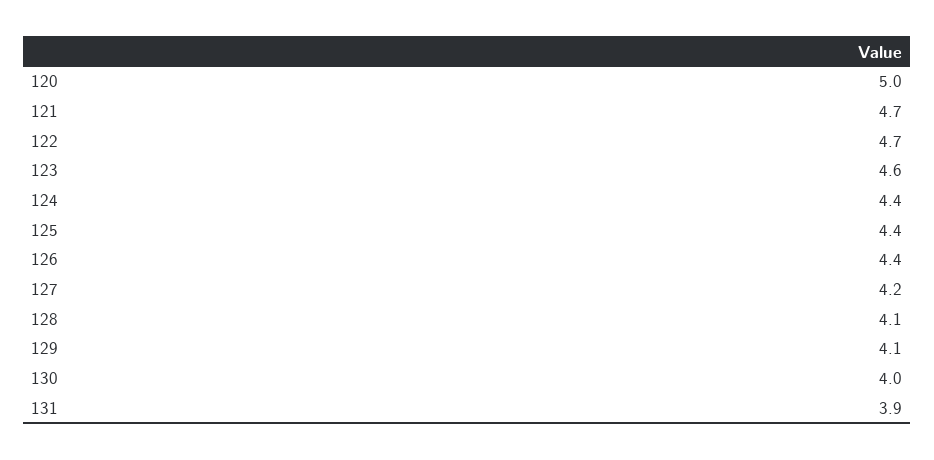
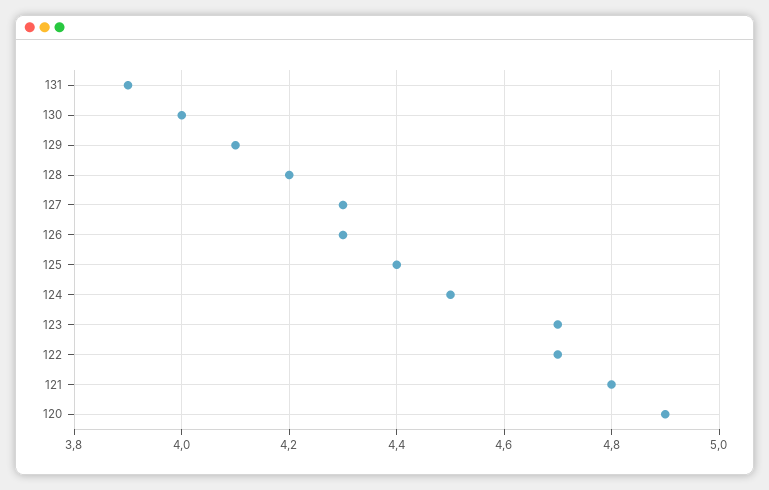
120: 5 -> 4.9
121: 4.7 -> 4.8
123: 4.6 -> 4.7
124: 4.4 -> 4.5
126: 4.4 -> 4.3
127: 4.2 -> 4.3
128: 4.1 -> 4.2

